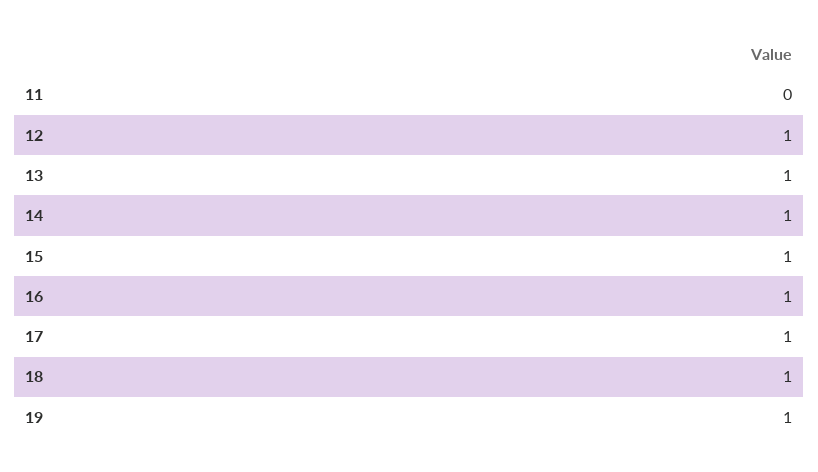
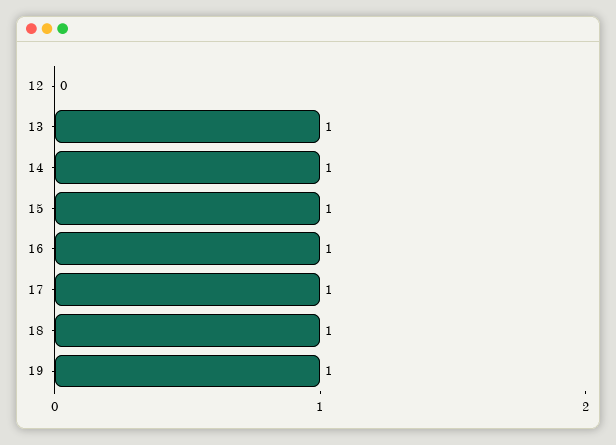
11: 0 -> none
12: 1 -> 0

